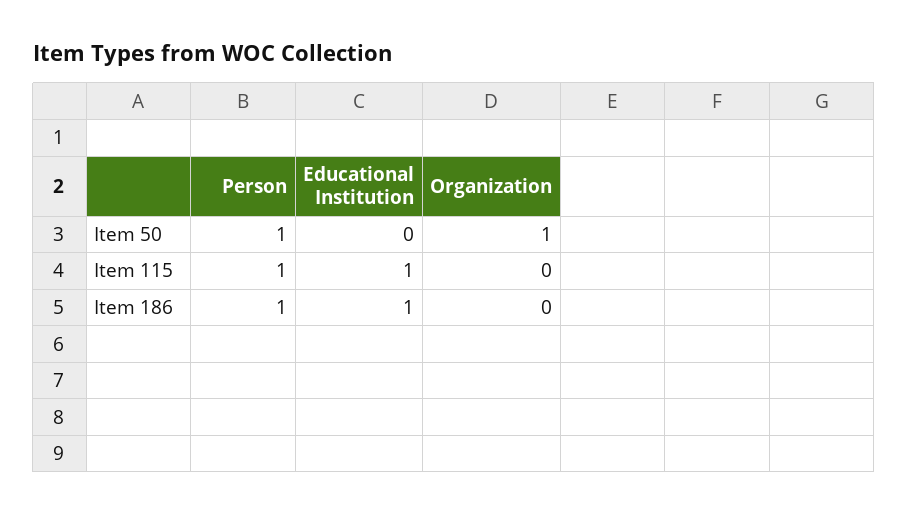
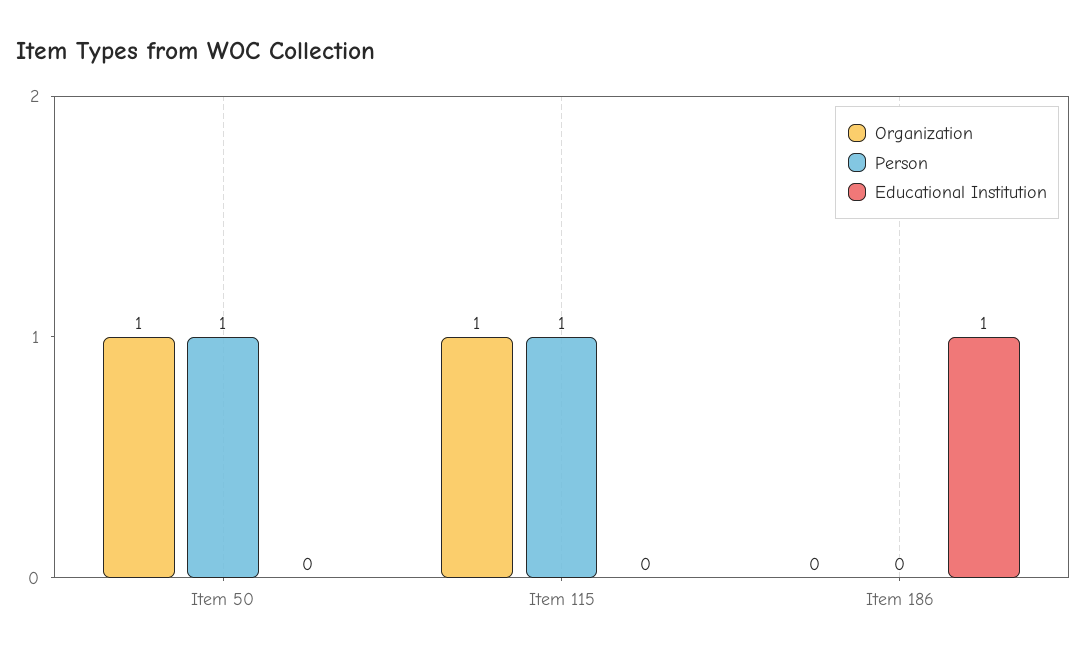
Educational Institution, Item 115: 1 -> 0
Organization, Item 115: 0 -> 1
Person, Item 186: 1 -> 0

